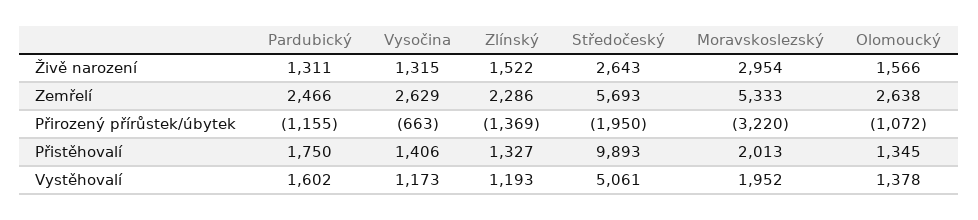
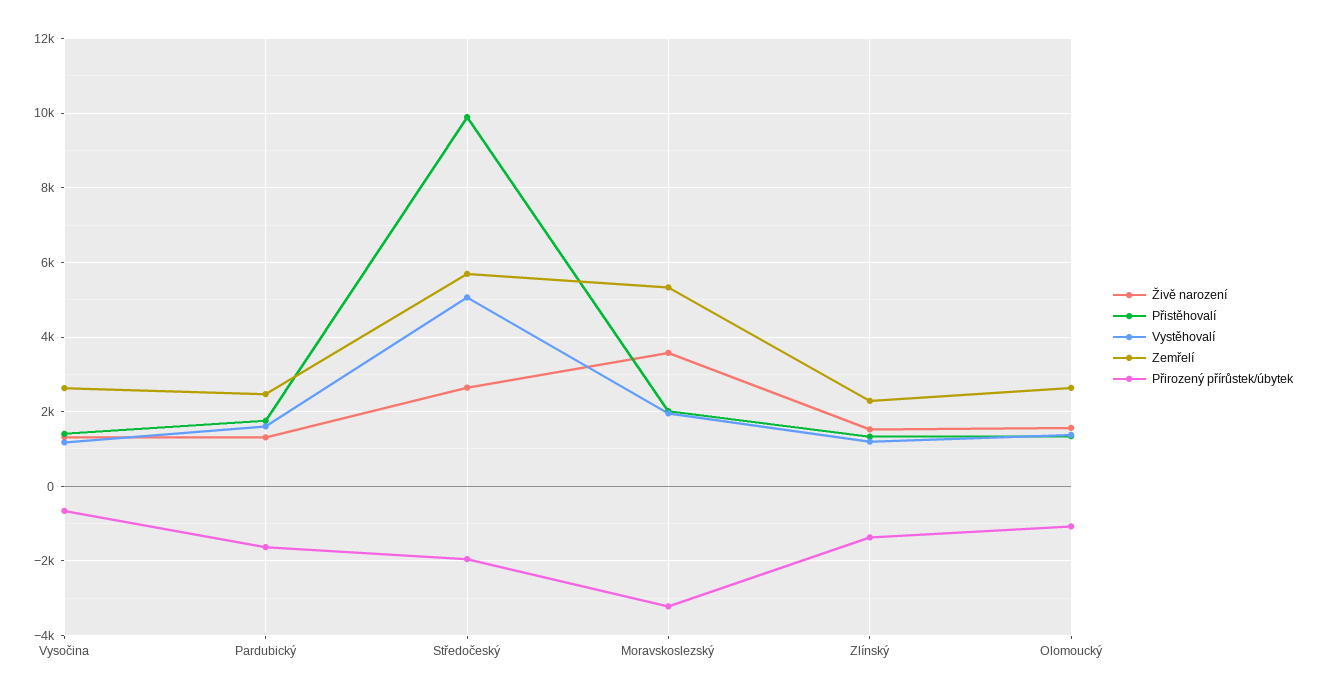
Živě narození, Moravskoslezský: 2954 -> 3600
Přirozený přírůstek/úbytek, Pardubický: -1155 -> -1600

